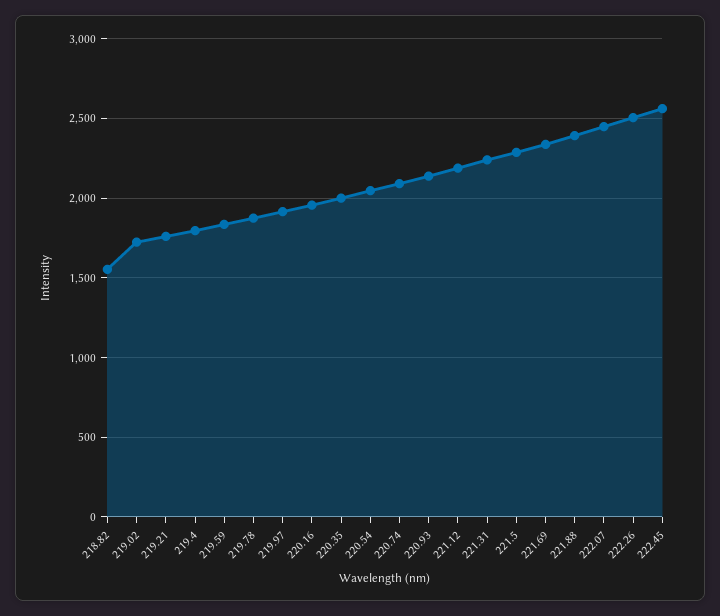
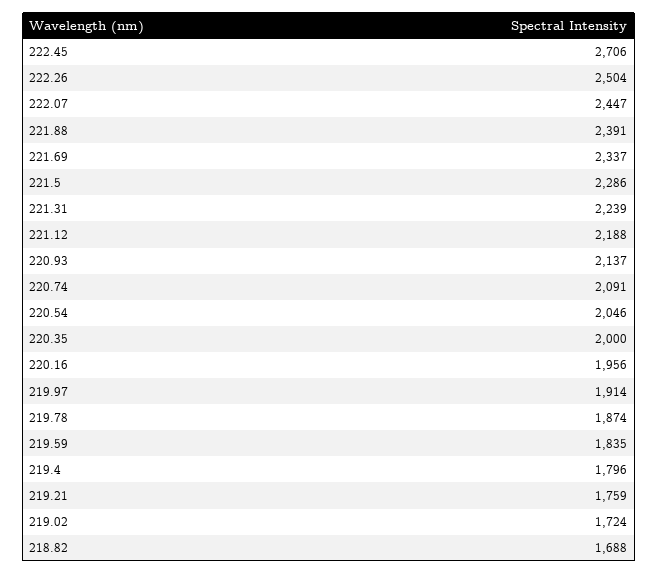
218.82: 1550 -> 1688
222.45: 2550 -> 2706

